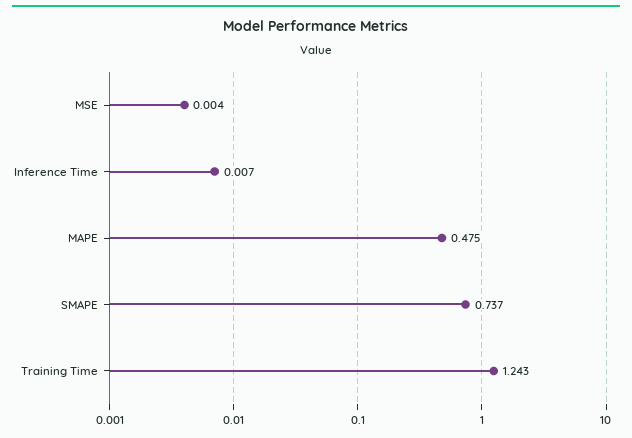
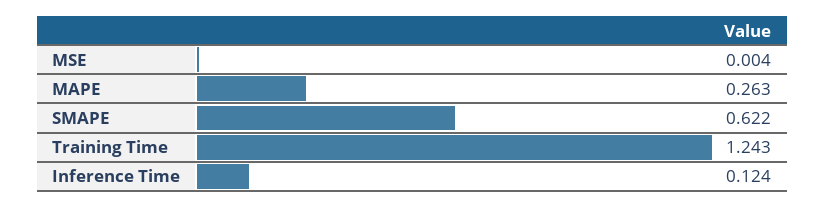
Inference Time: 0.007 -> 0.124
MAPE: 0.475 -> 0.263
SMAPE: 0.737 -> 0.622

